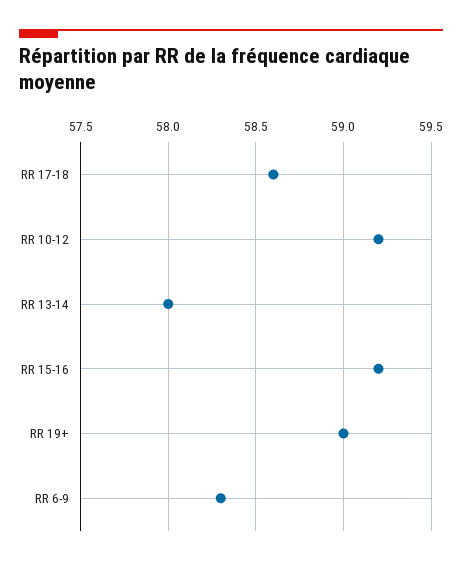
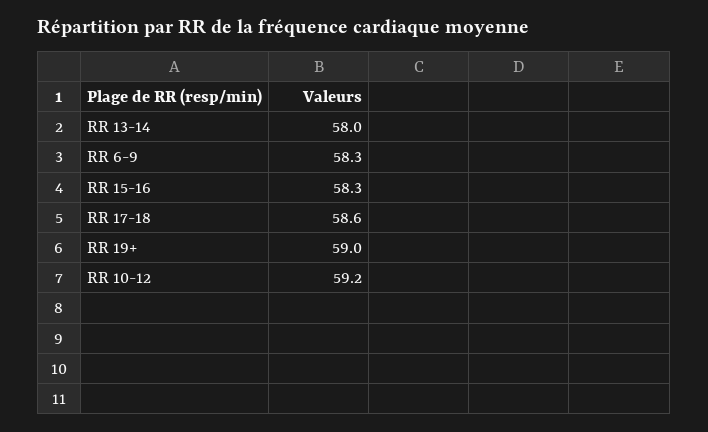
RR 15-16: 59.2 -> 58.3

